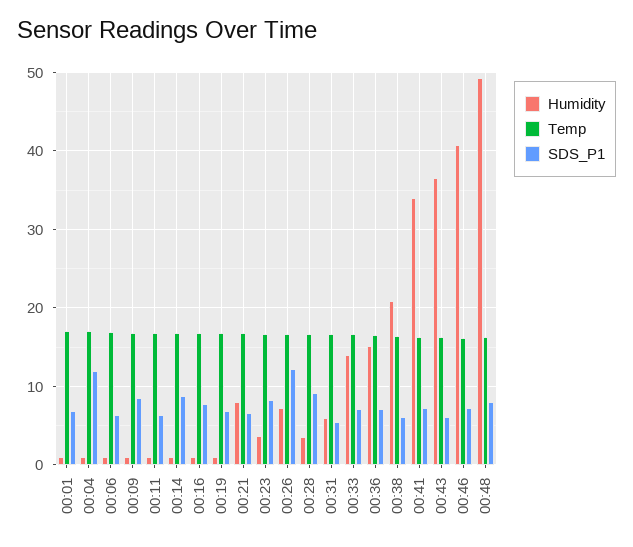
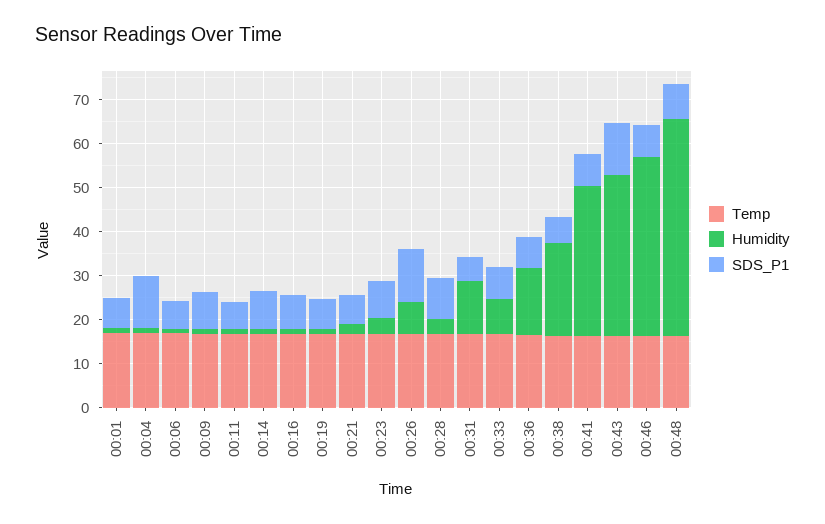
Humidity, 00:21: 8 -> 2
Humidity, 00:31: 6 -> 12
Humidity, 00:33: 14 -> 8
SDS_P1, 00:43: 6 -> 12

